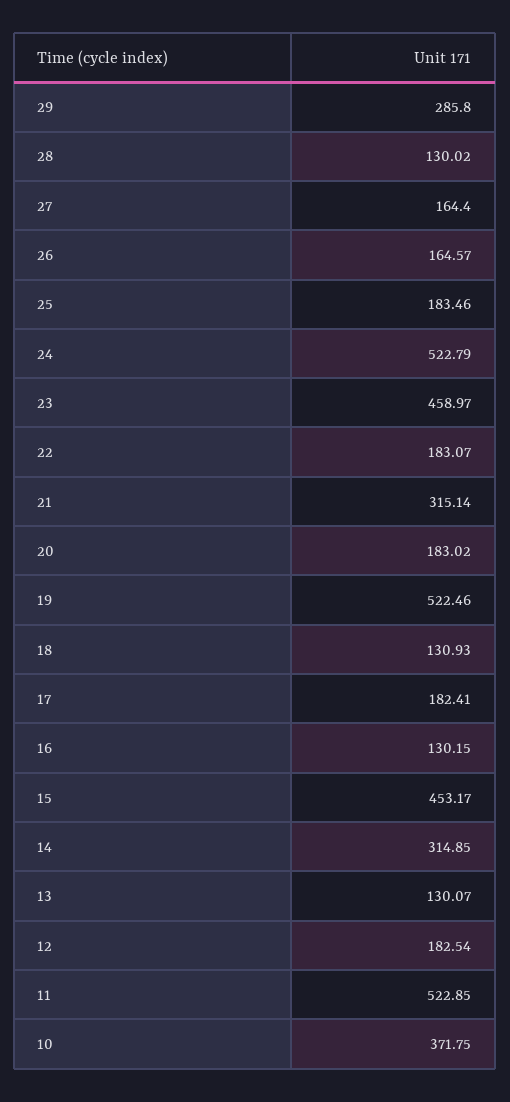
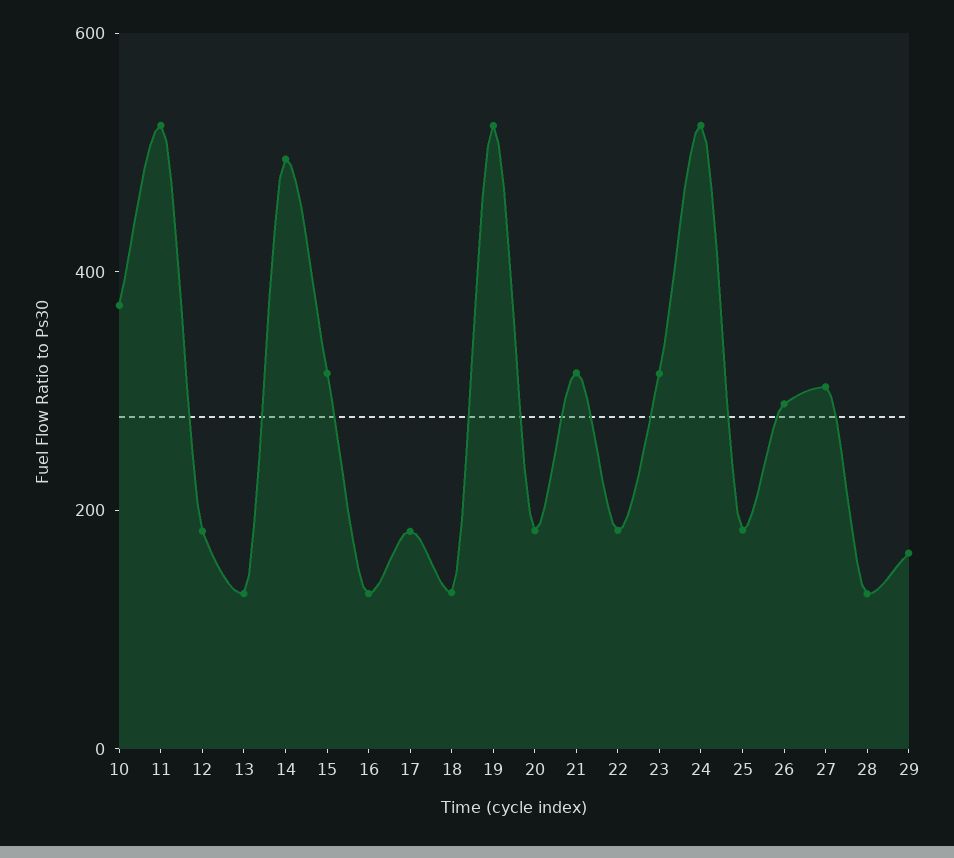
29: 285.8 -> 150
27: 164.4 -> 300
26: 164.57 -> 300
23: 458.97 -> 300
15: 453.17 -> 300
14: 314.85 -> 500

